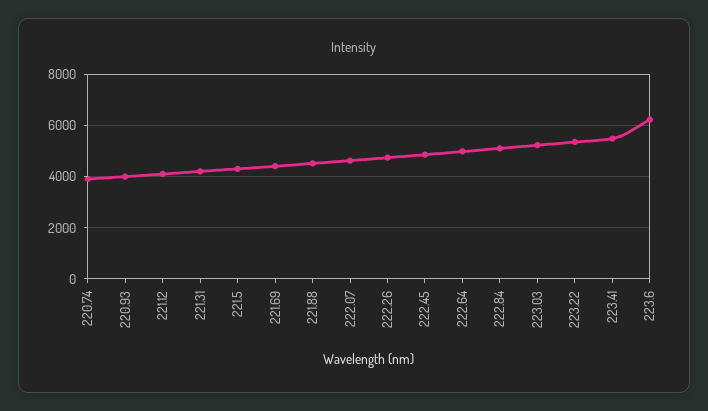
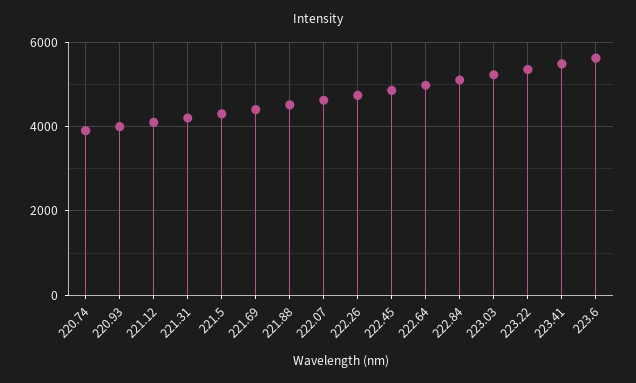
223.6: 6250 -> 5600

